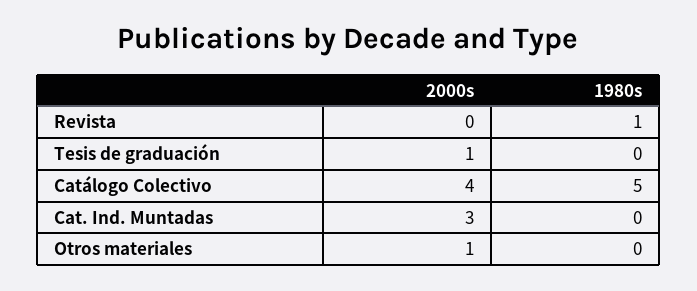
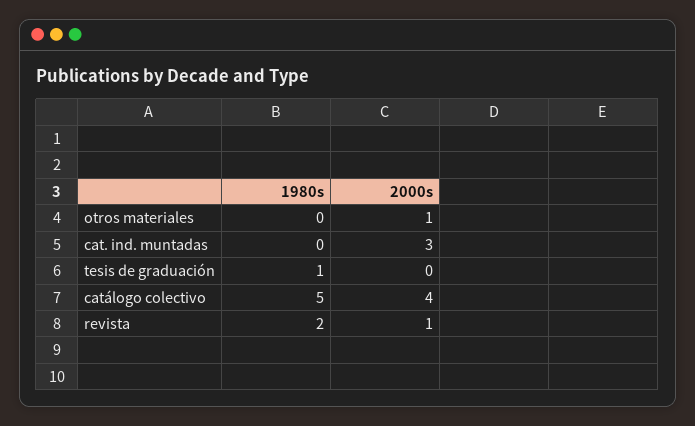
2000s, Revista: 0 -> 1
1980s, Revista: 1 -> 2
2000s, Tesis de graduación: 1 -> 0
1980s, Tesis de graduación: 0 -> 1

